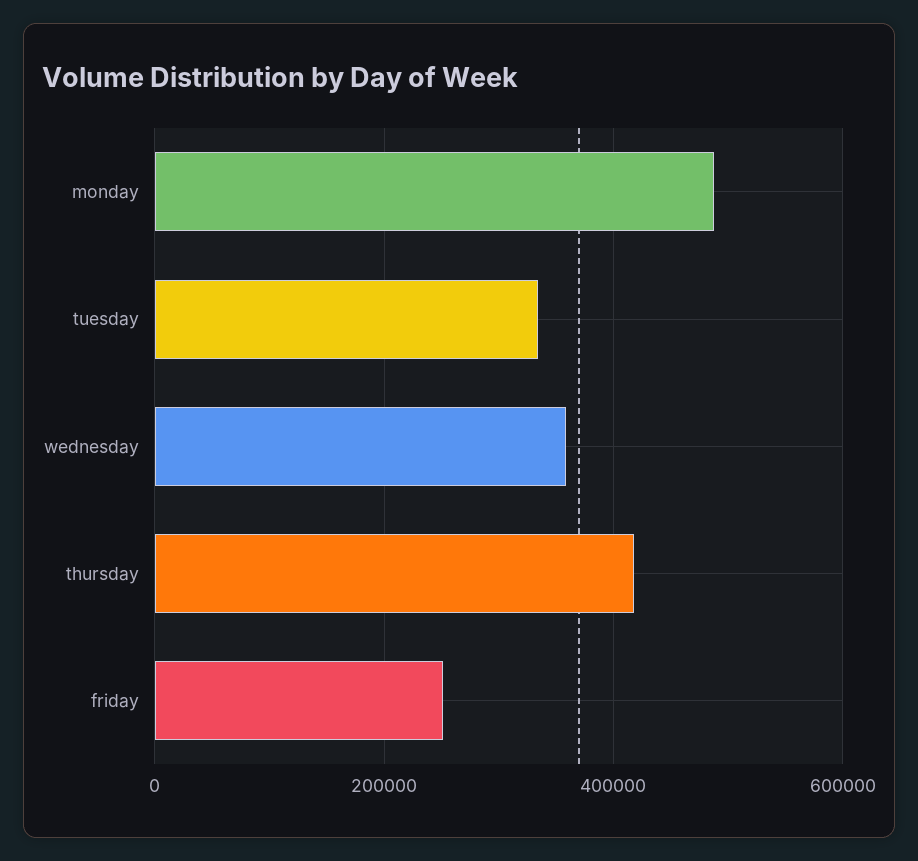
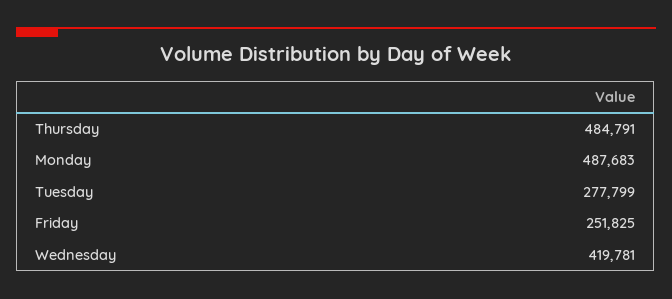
tuesday: 340000 -> 277799
wednesday: 360000 -> 419781
thursday: 420000 -> 484791

